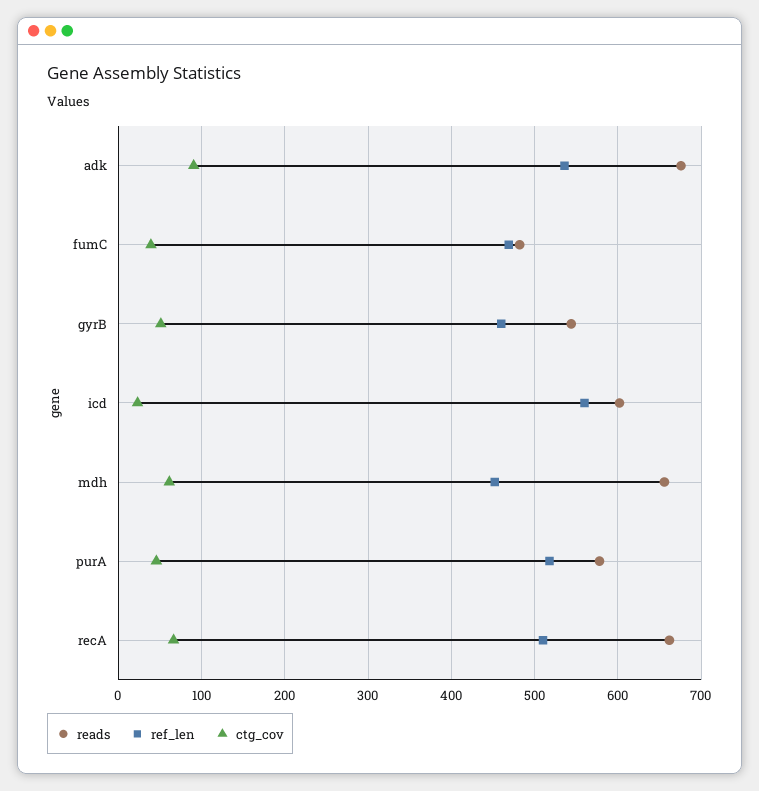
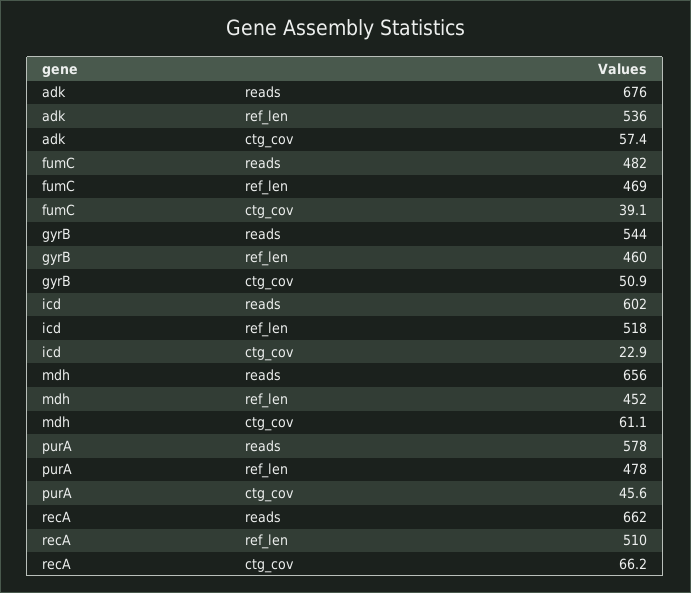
ctg_cov, adk: 90 -> 57.4
ref_len, icd: 560 -> 518
ref_len, purA: 520 -> 478

